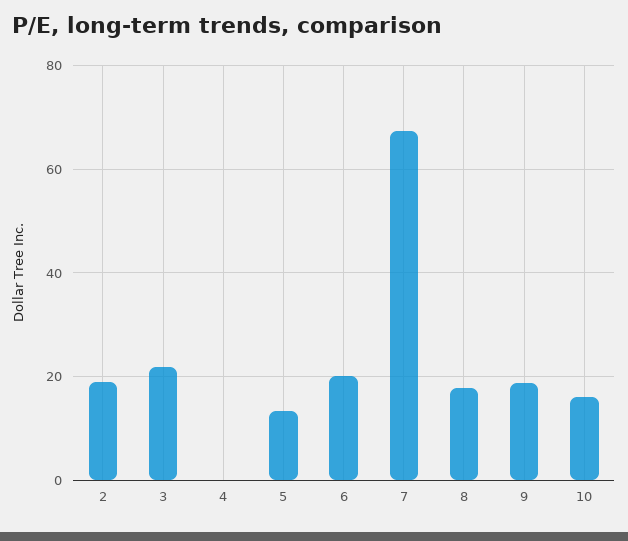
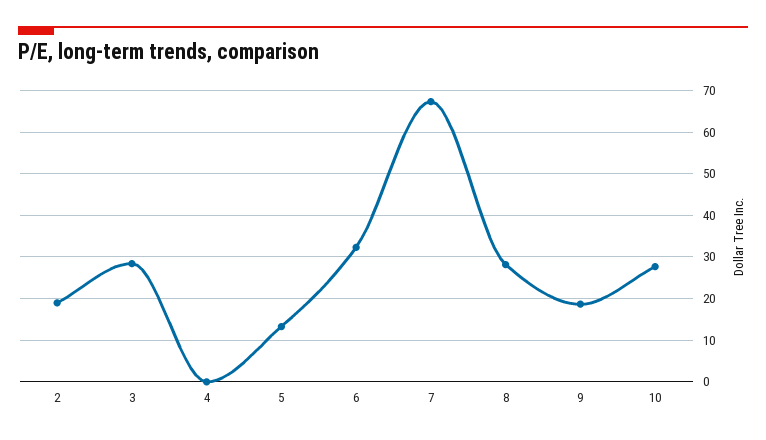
3: 22 -> 28
6: 20 -> 32
8: 18 -> 28
10: 16 -> 28

